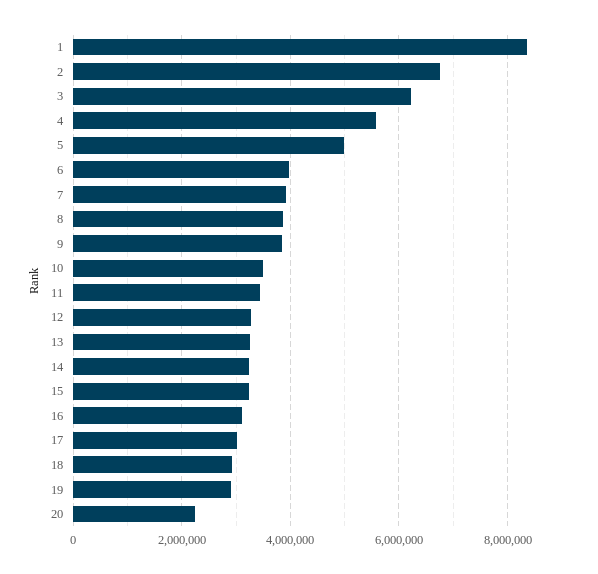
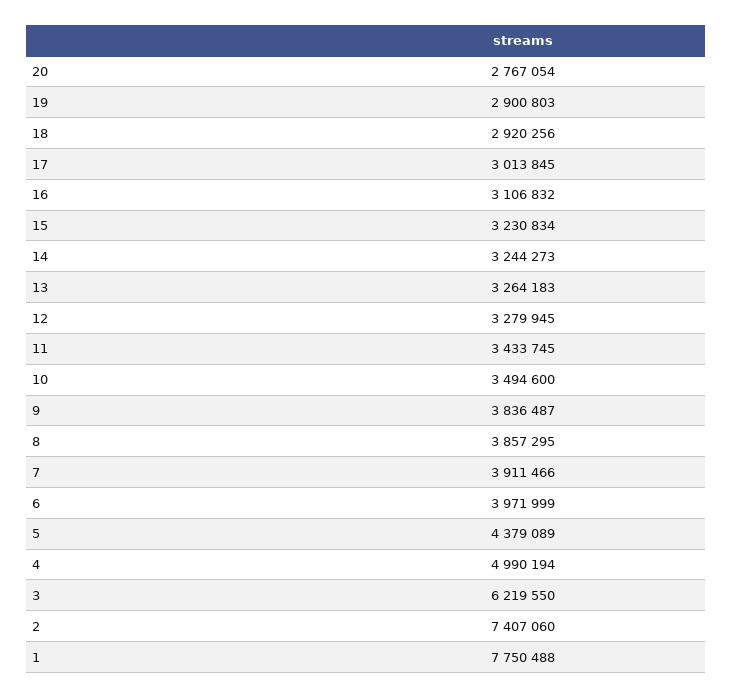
1: 8400000 -> 7750488
2: 6800000 -> 7407060
4: 5600000 -> 4990194
5: 5000000 -> 4379089
20: 2200000 -> 2767054

